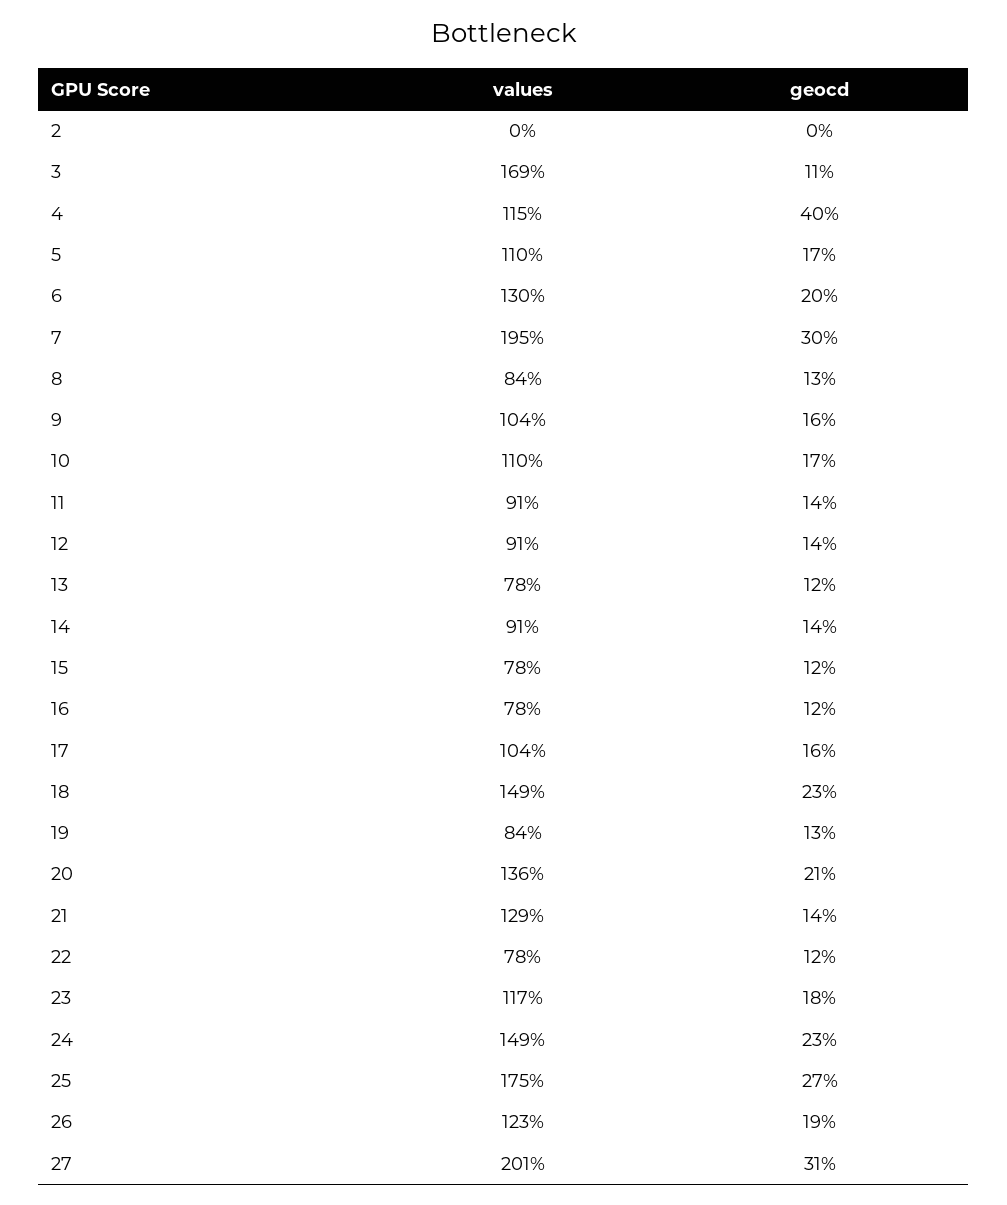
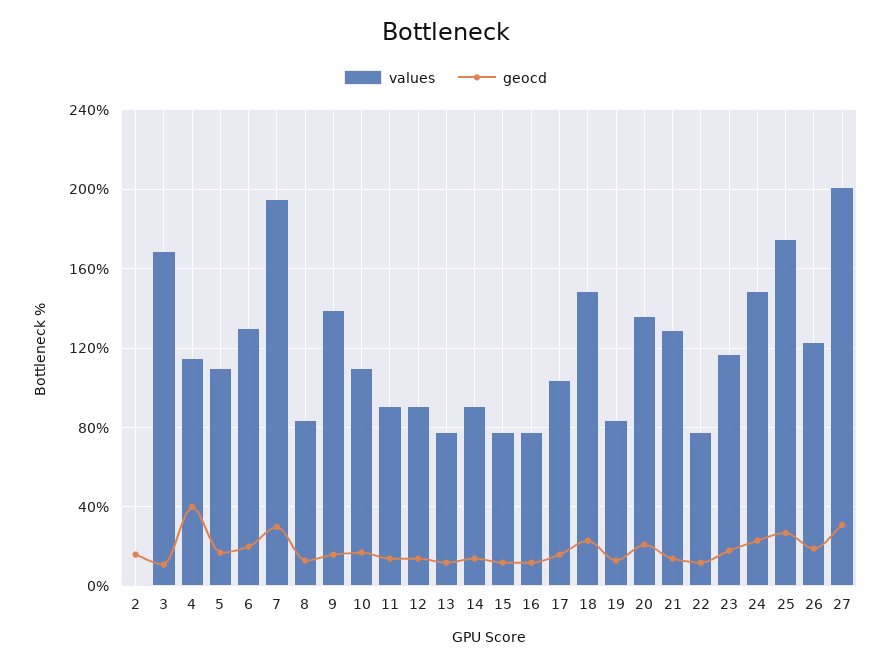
geocd, 2: 0 -> 15
values, 9: 104 -> 140

